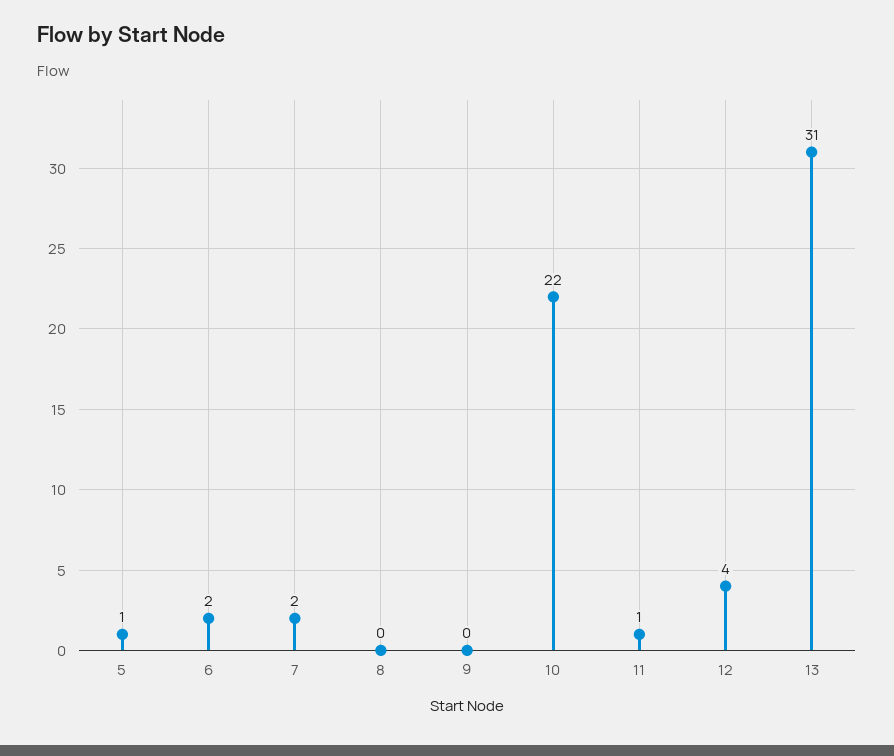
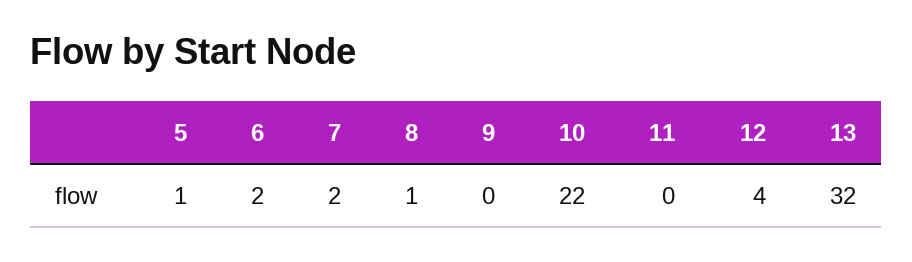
8: 0 -> 1
11: 1 -> 0
13: 31 -> 32

